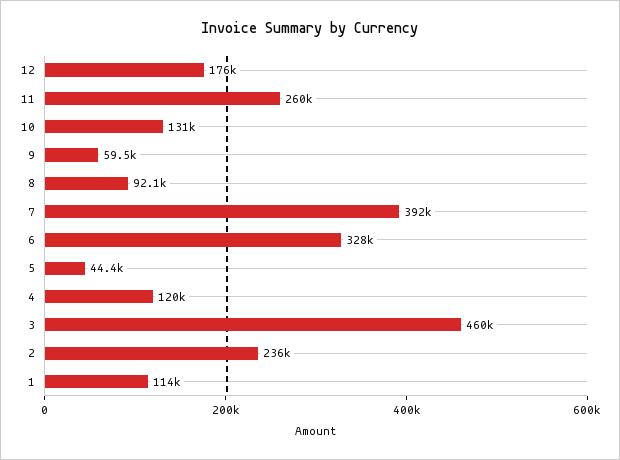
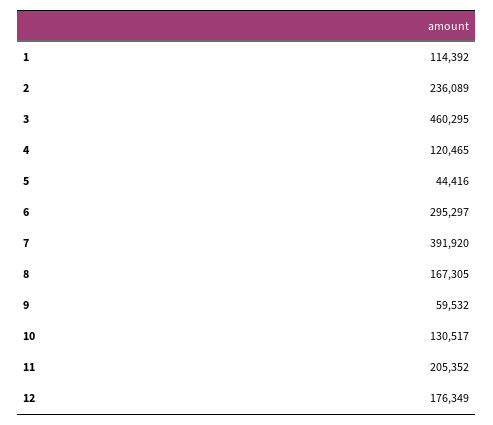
11: 260000 -> 205352
8: 92100 -> 167305
6: 328000 -> 295297

